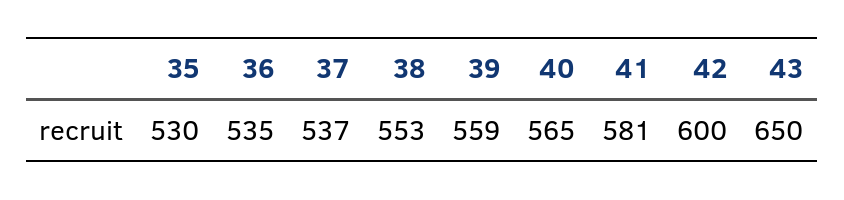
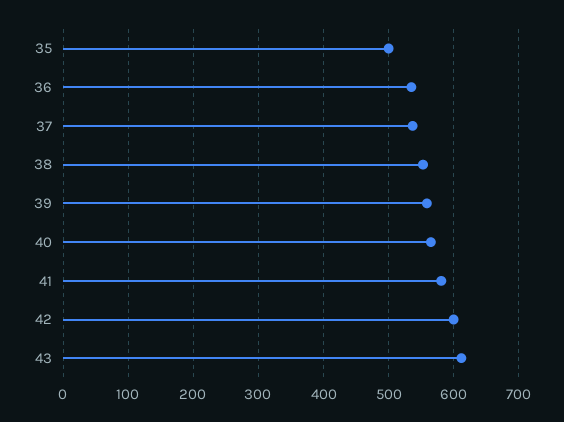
35: 530 -> 500
43: 650 -> 610

